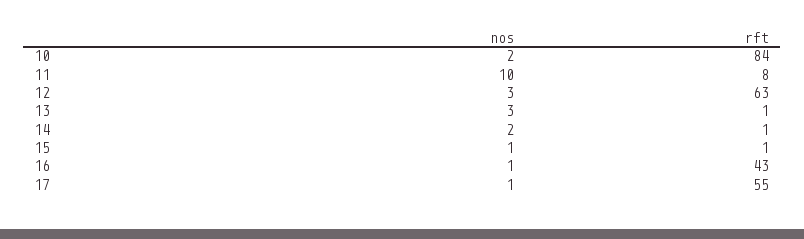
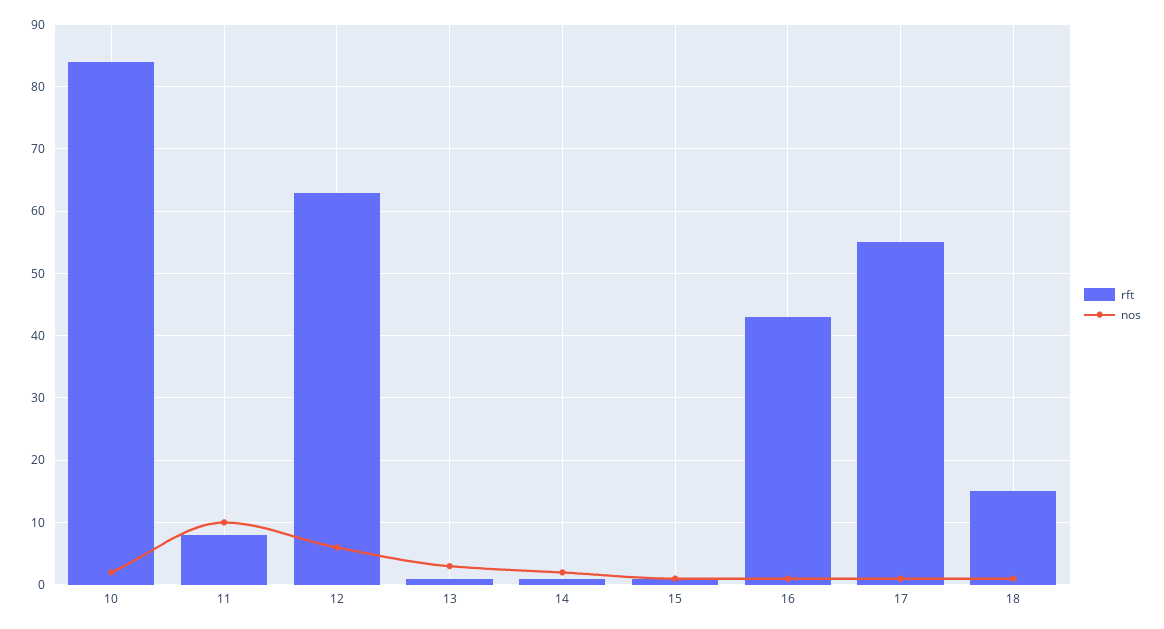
nos, 12: 3 -> 6
rft, 18: none -> 15
nos, 18: none -> 1

